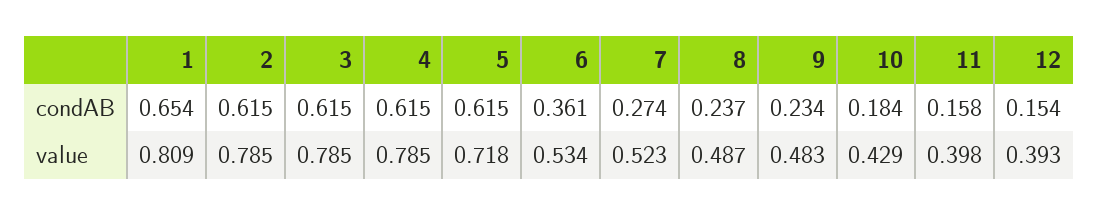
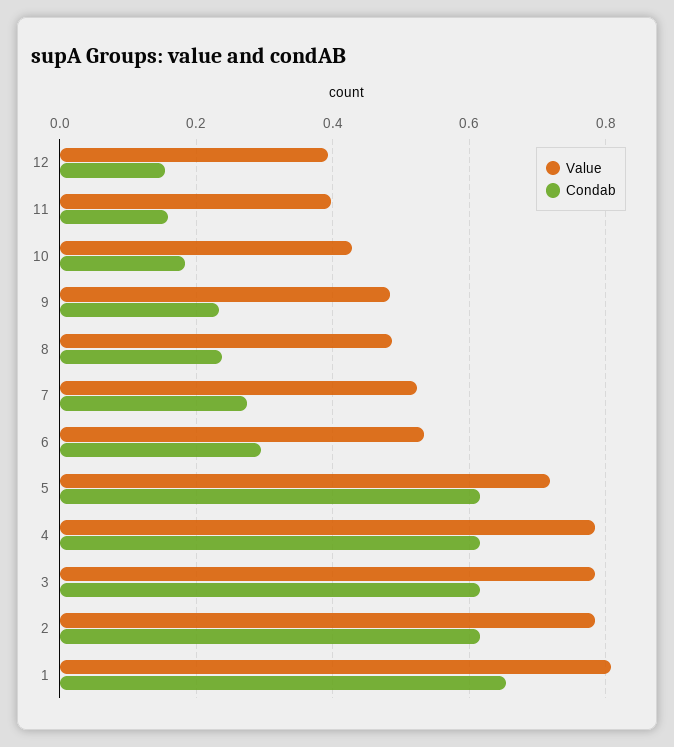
condAB, 6: 0.361 -> 0.3

